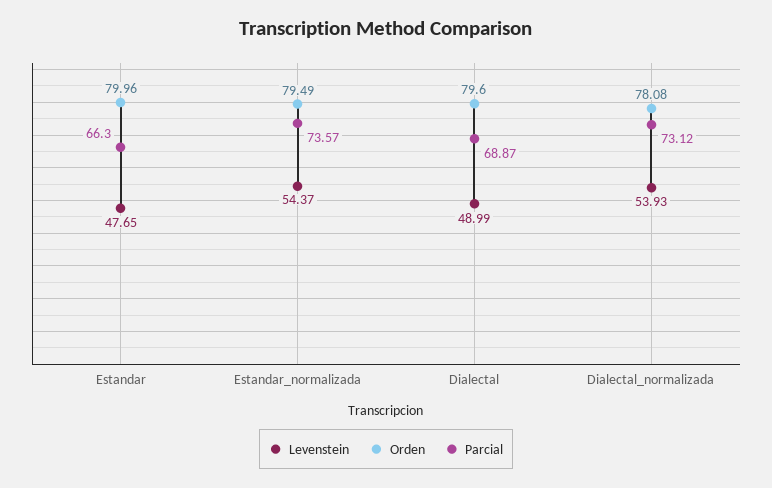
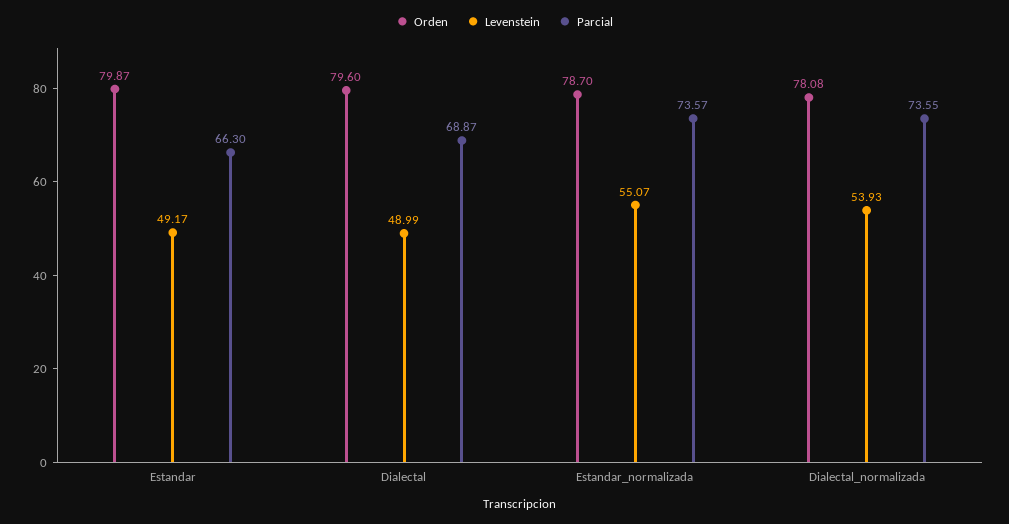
Levenstein, Estandar: 47.65 -> 49.17
Orden, Estandar: 79.96 -> 79.87
Levenstein, Estandar_normalizada: 54.37 -> 55.07
Orden, Estandar_normalizada: 79.49 -> 78.7
Parcial, Dialectal_normalizada: 73.12 -> 73.55

